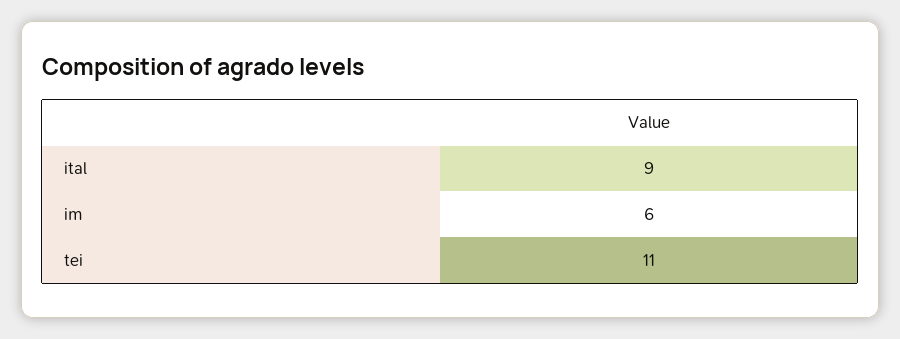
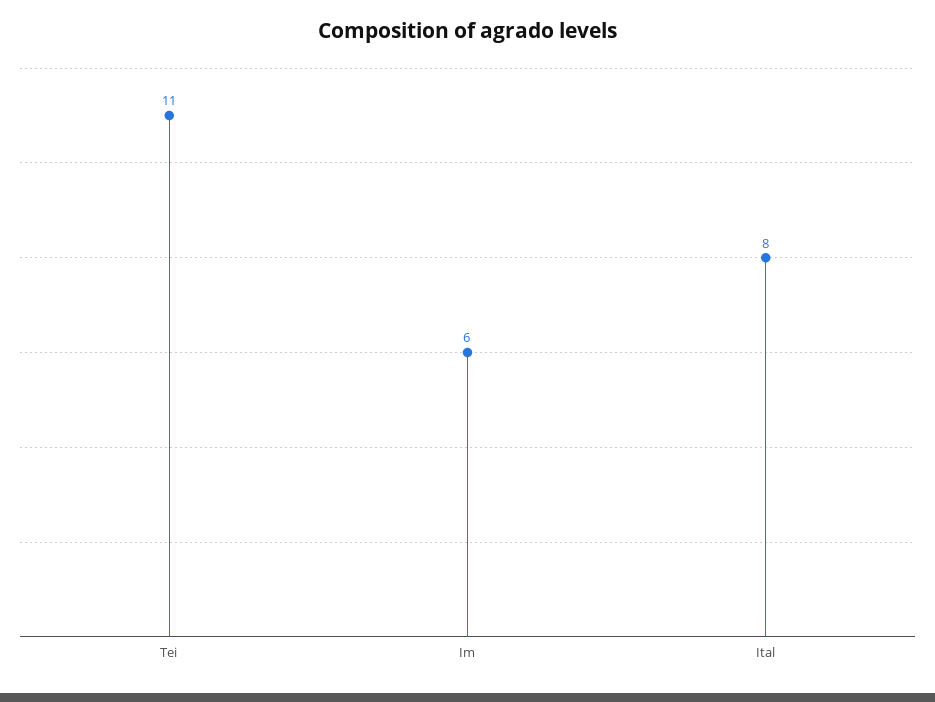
ital: 9 -> 8

